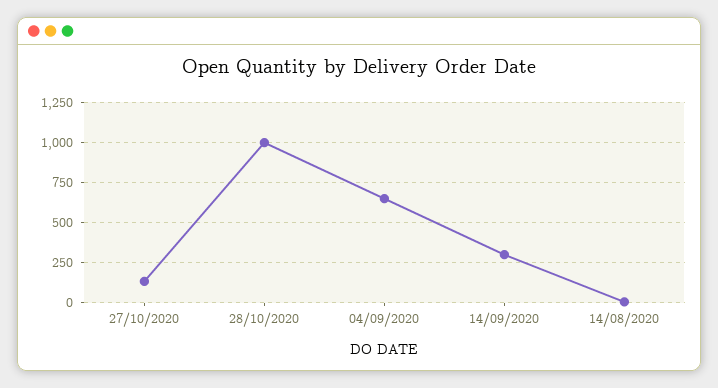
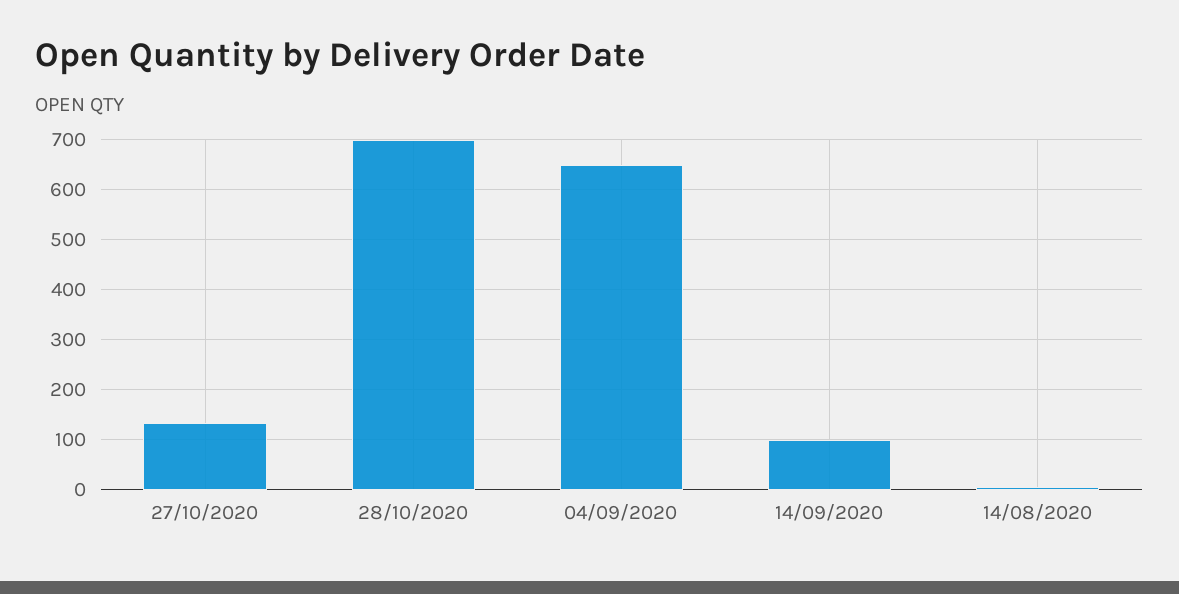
28/10/2020: 1000 -> 700
14/09/2020: 300 -> 100

